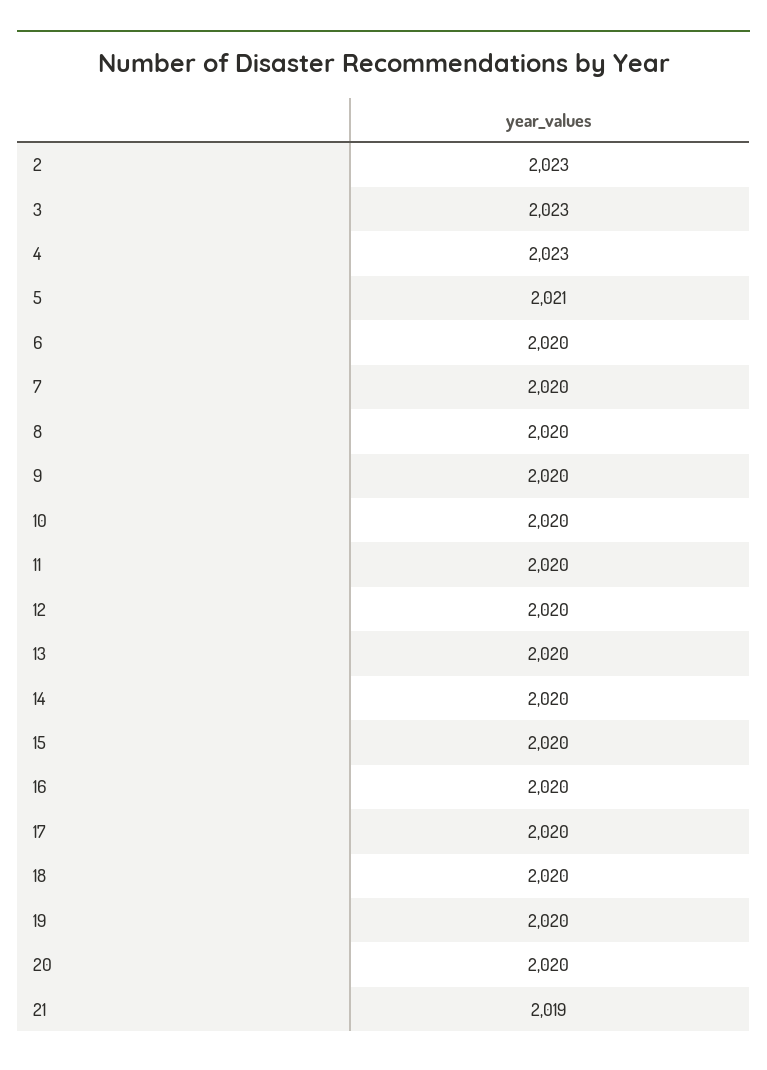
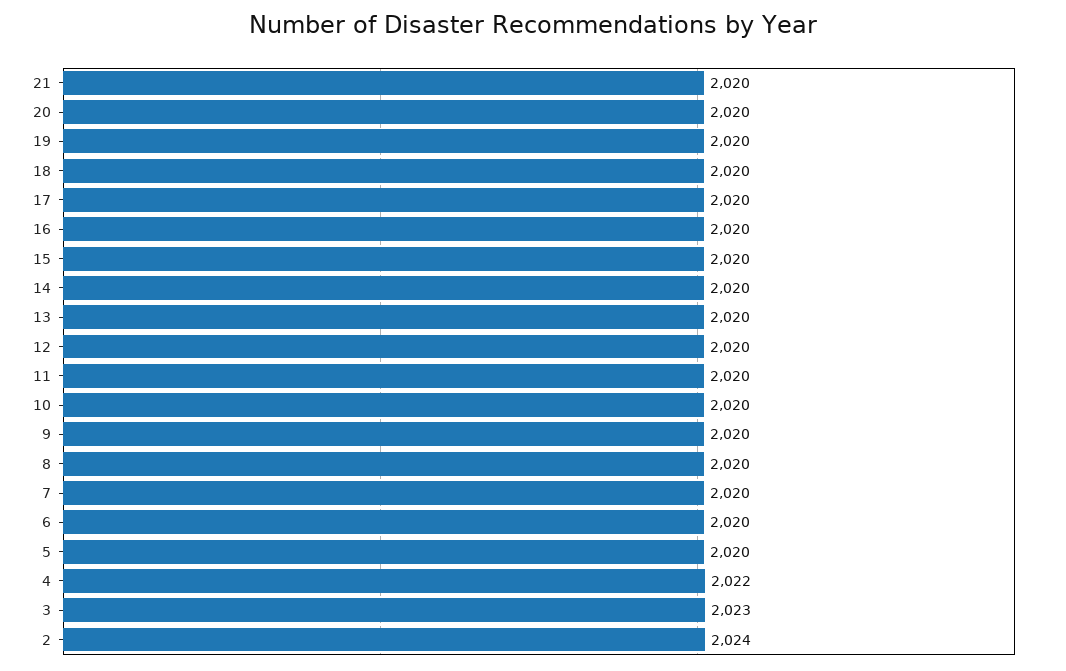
2: 2023 -> 2024
4: 2023 -> 2022
5: 2021 -> 2020
21: 2019 -> 2020

